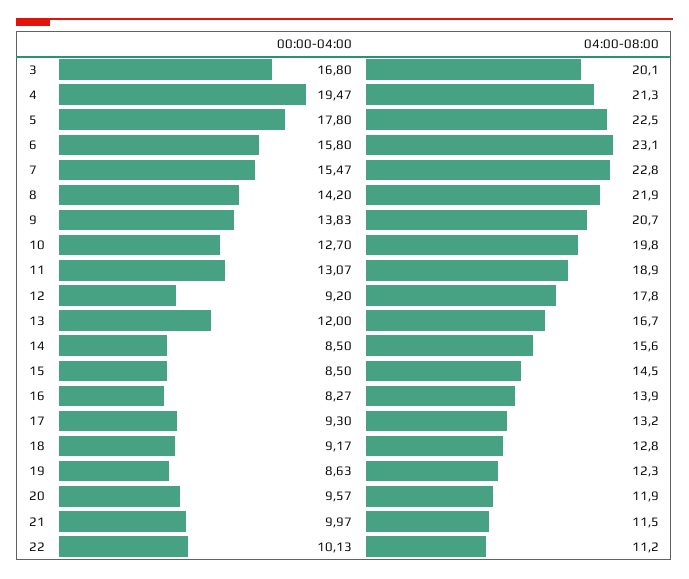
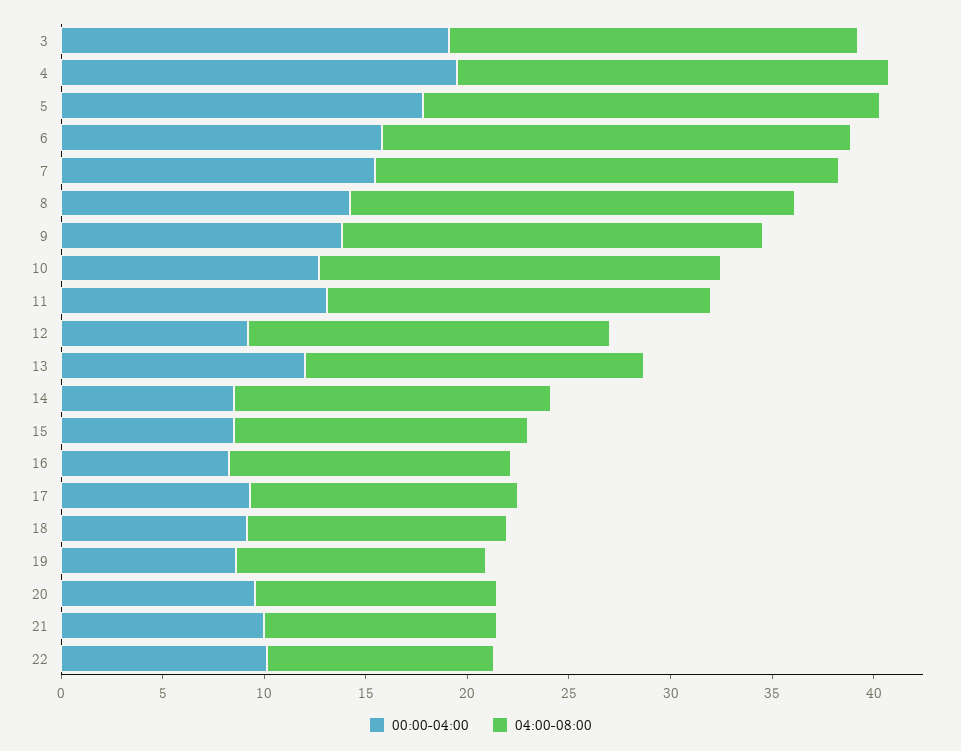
00:00-04:00, 3: 16.8 -> 19

